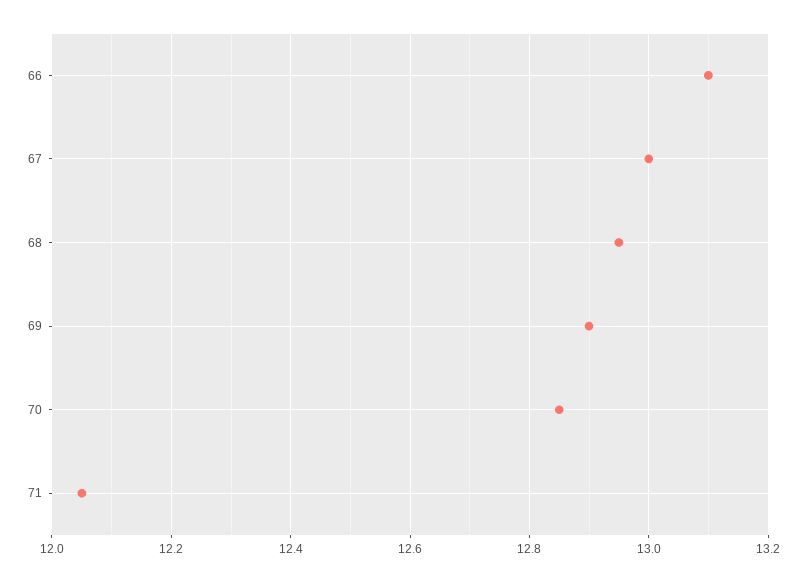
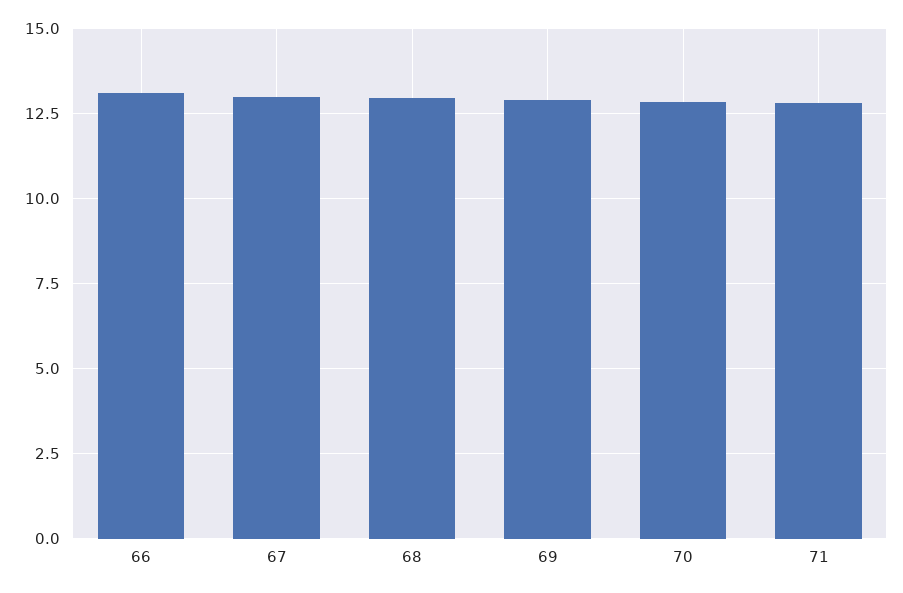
71: 12.05 -> 12.75

